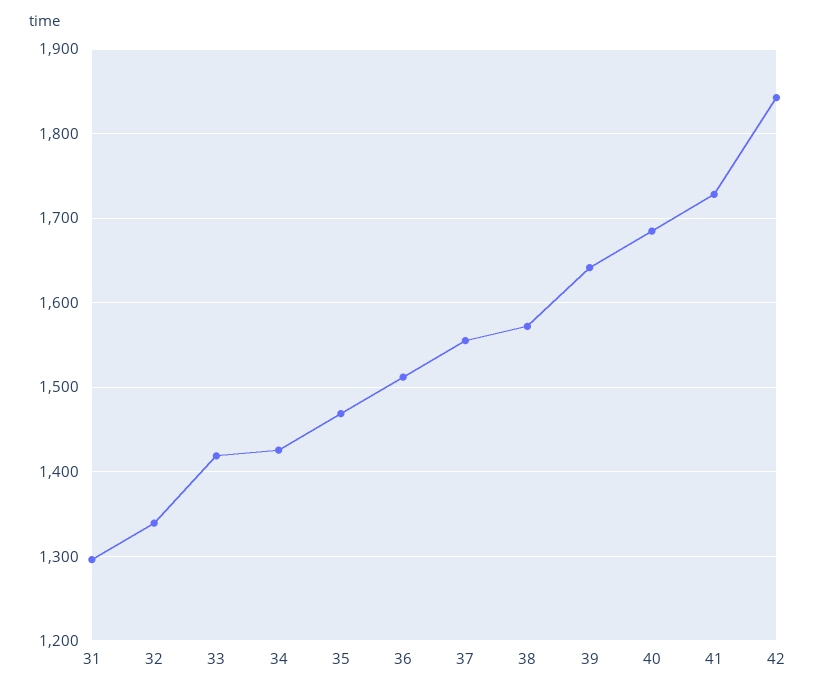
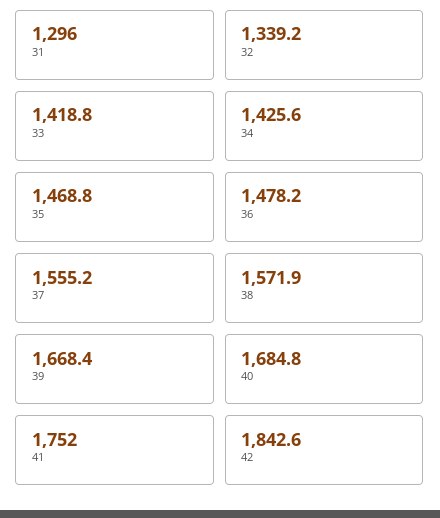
36: 1510 -> 1478.2
39: 1640 -> 1668.4
41: 1730 -> 1752

